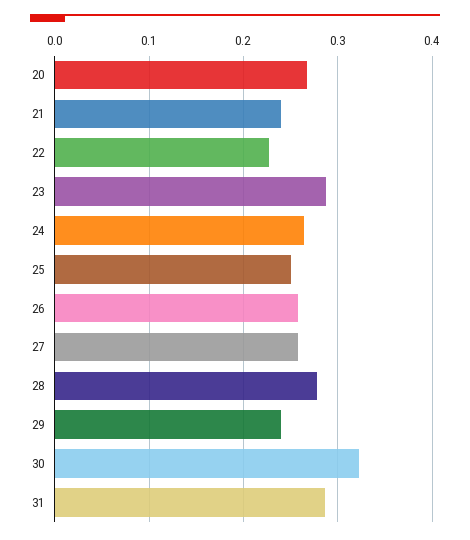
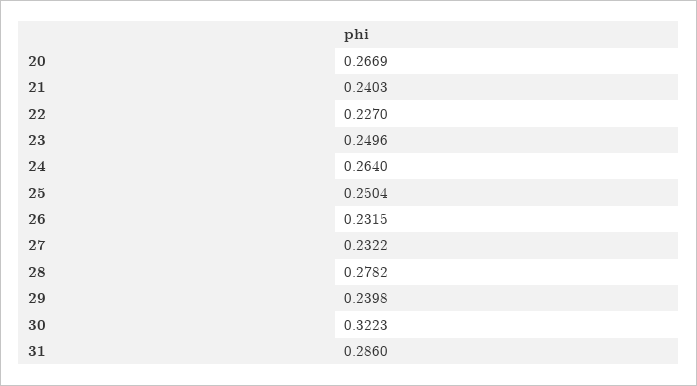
23: 0.29 -> 0.2496
26: 0.26 -> 0.2315
27: 0.26 -> 0.2322

